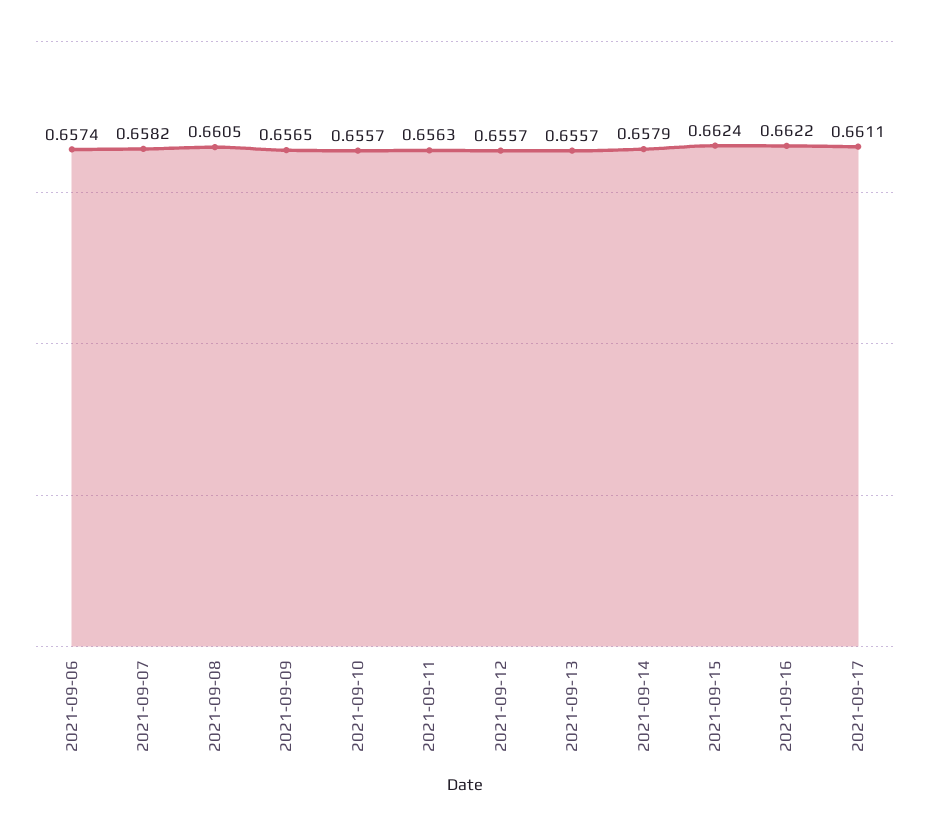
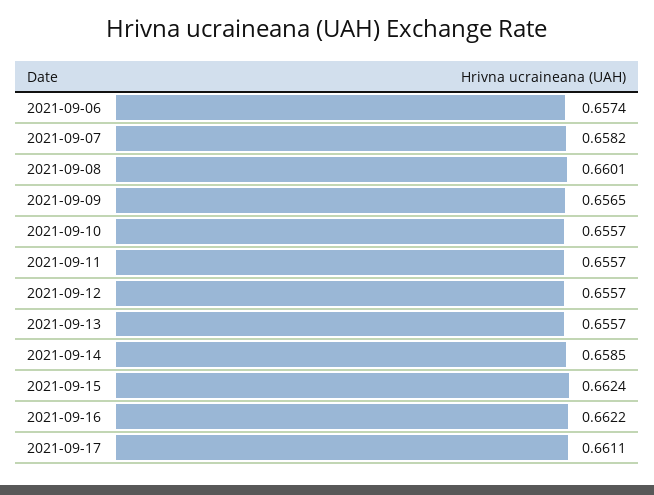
2021-09-08: 0.6605 -> 0.6601
2021-09-11: 0.6563 -> 0.6557
2021-09-14: 0.6579 -> 0.6585

